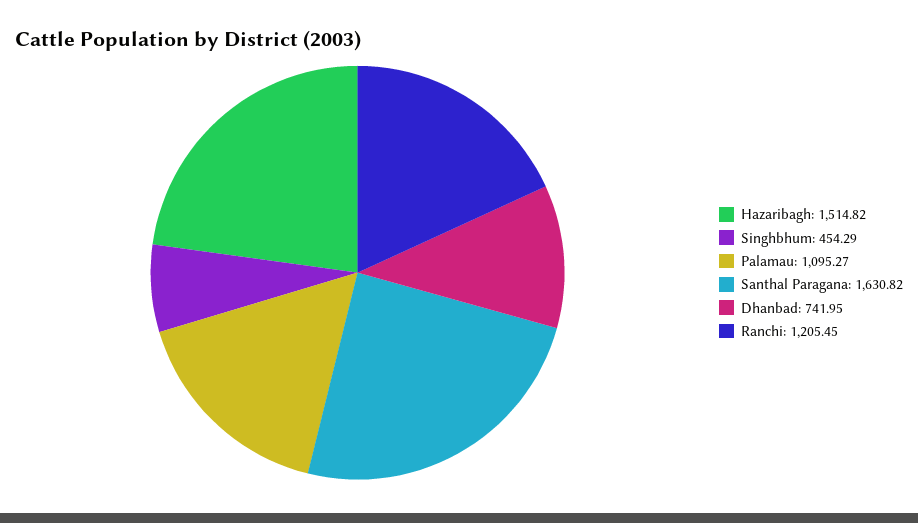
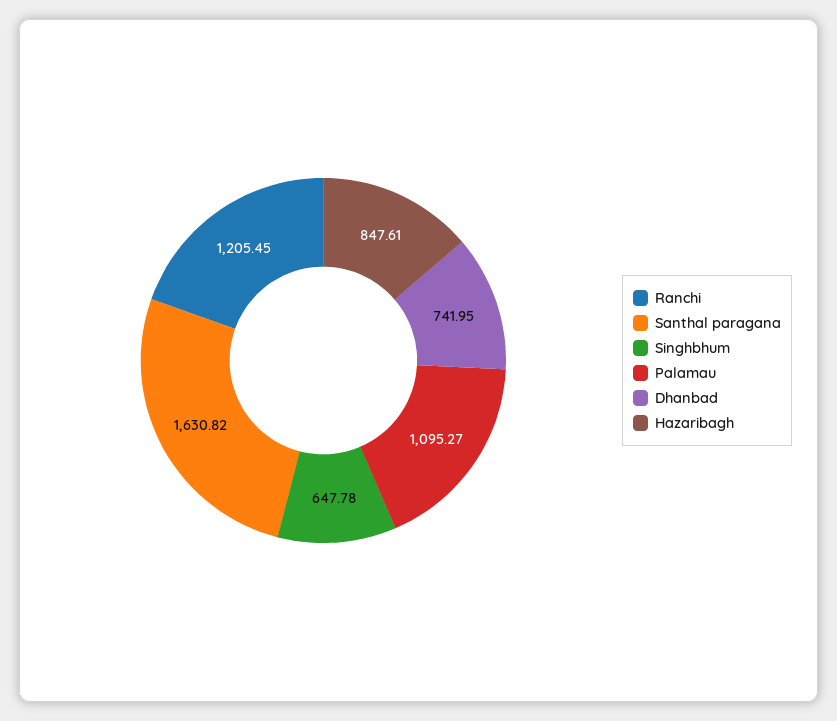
Hazaribagh: 1514.82 -> 847.61
Singhbhum: 454.29 -> 647.78

